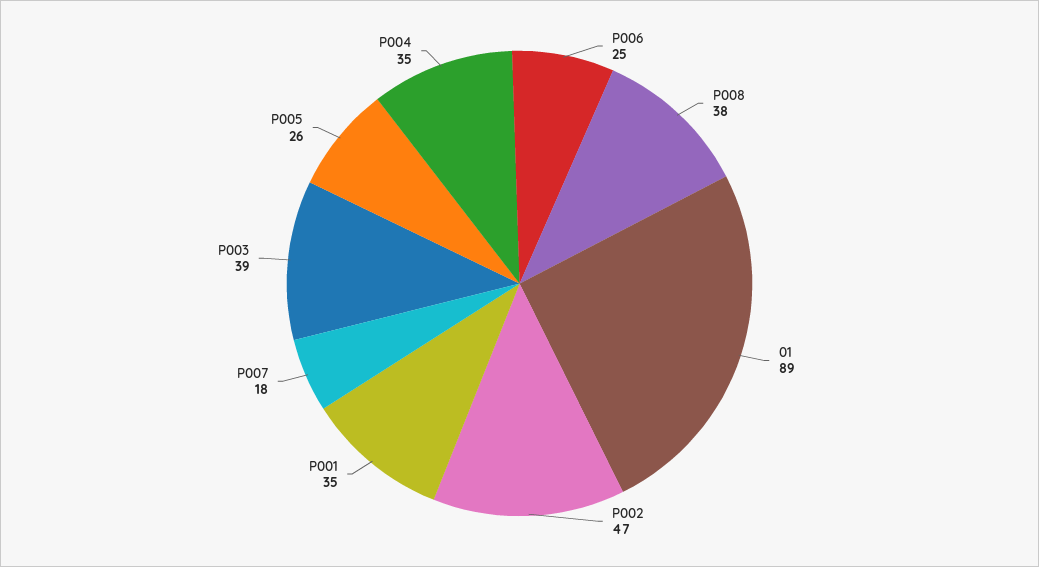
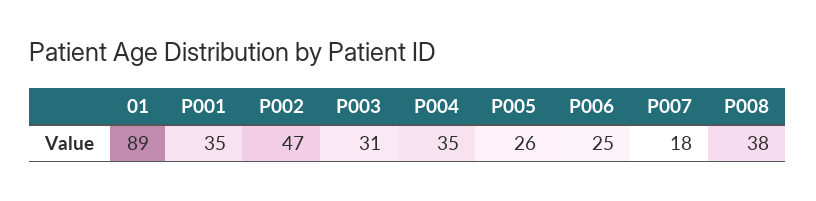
P003: 39 -> 31

